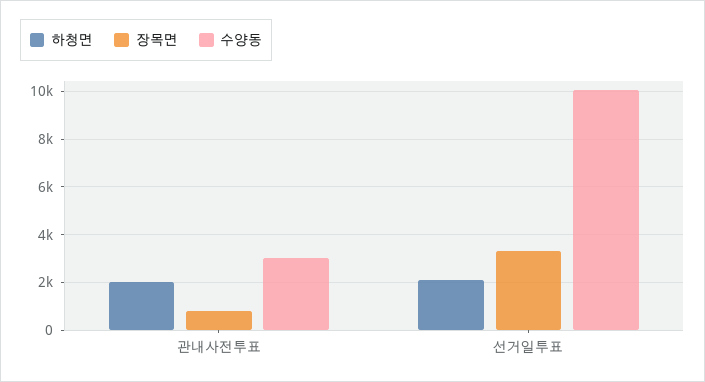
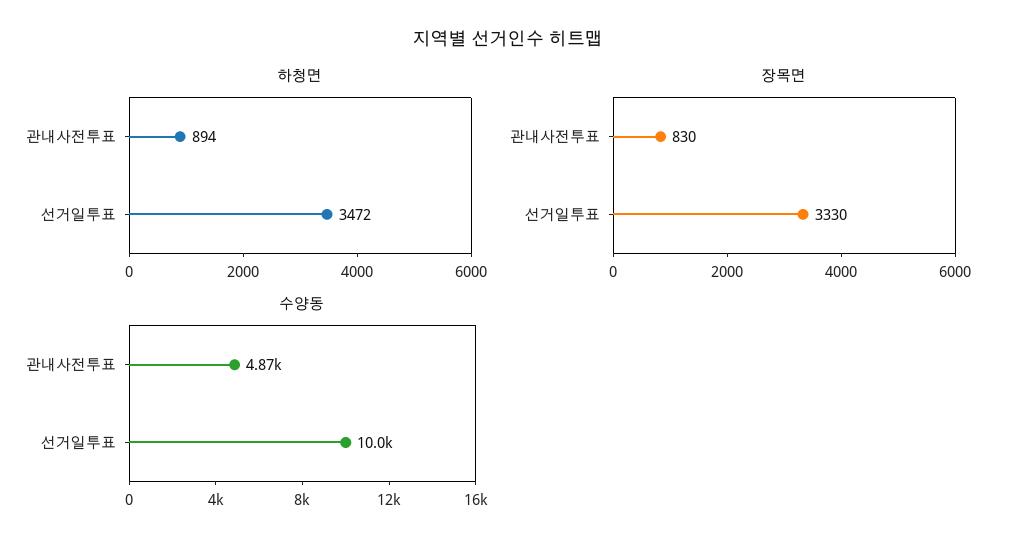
하청면, 관내사전투표: 2000 -> 894
수양동, 관내사전투표: 3000 -> 4870
하청면, 선거일투표: 2000 -> 3472

